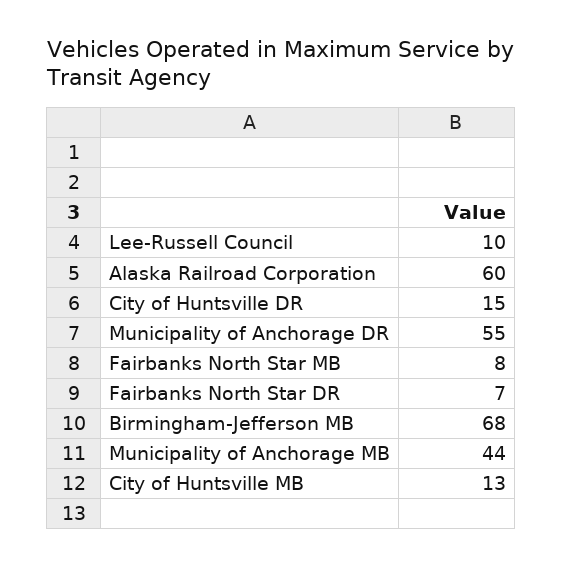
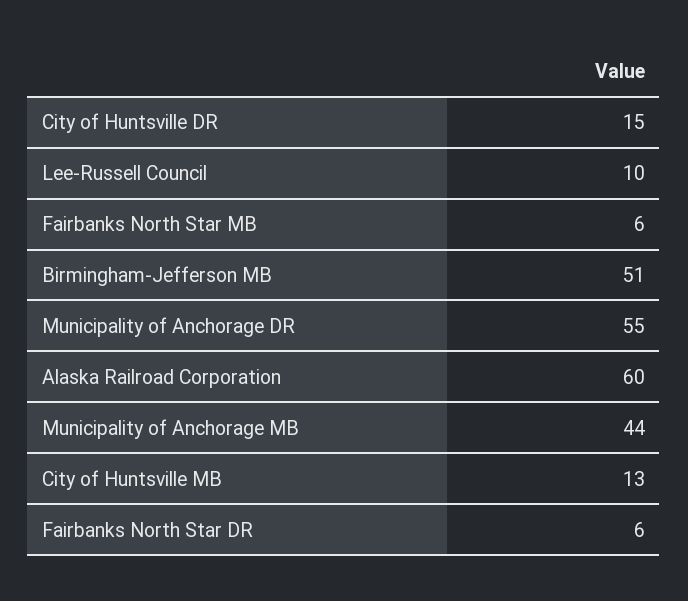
Fairbanks North Star MB: 8 -> 6
Fairbanks North Star DR: 7 -> 6
Birmingham-Jefferson MB: 68 -> 51

